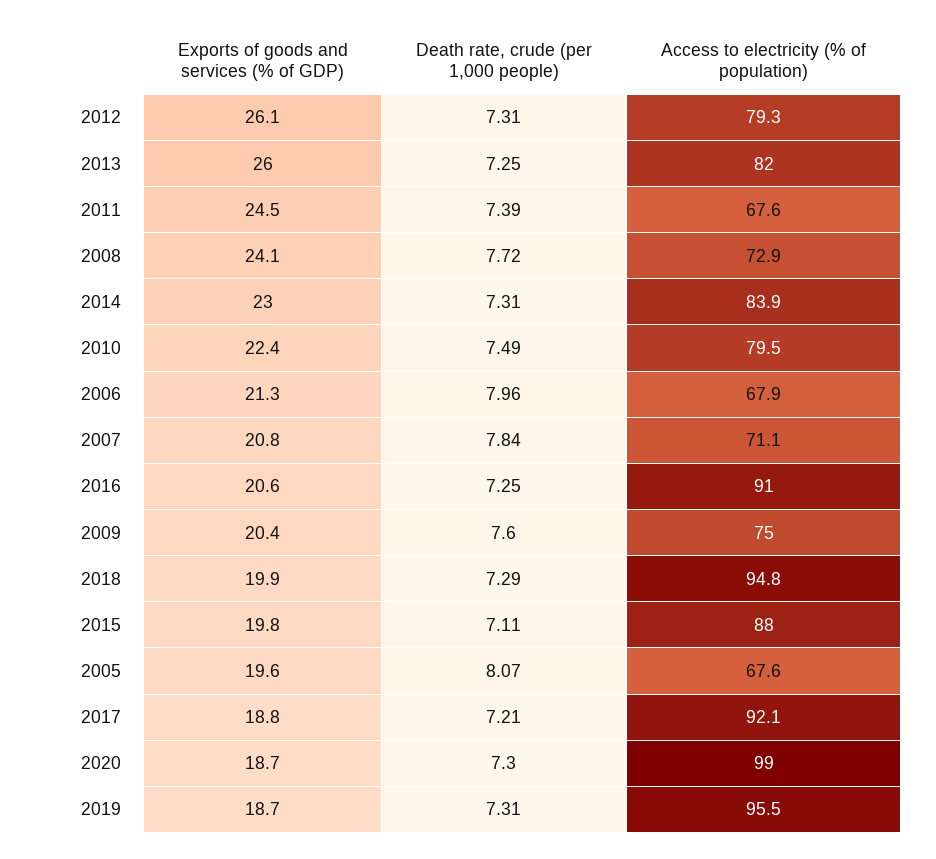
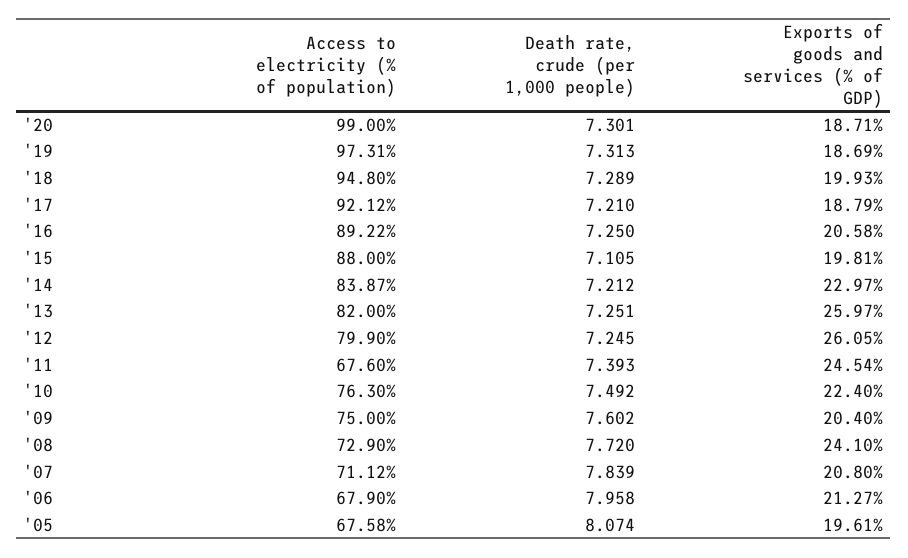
Death rate, crude (per 1,000 people), 2012: 7.31 -> 7.245
Access to electricity (% of population), 2012: 79.3 -> 79.9
Death rate, crude (per 1,000 people), 2014: 7.31 -> 7.212
Access to electricity (% of population), 2010: 79.5 -> 76.3
Access to electricity (% of population), 2016: 91 -> 89.22
Access to electricity (% of population), 2019: 95.5 -> 97.31

